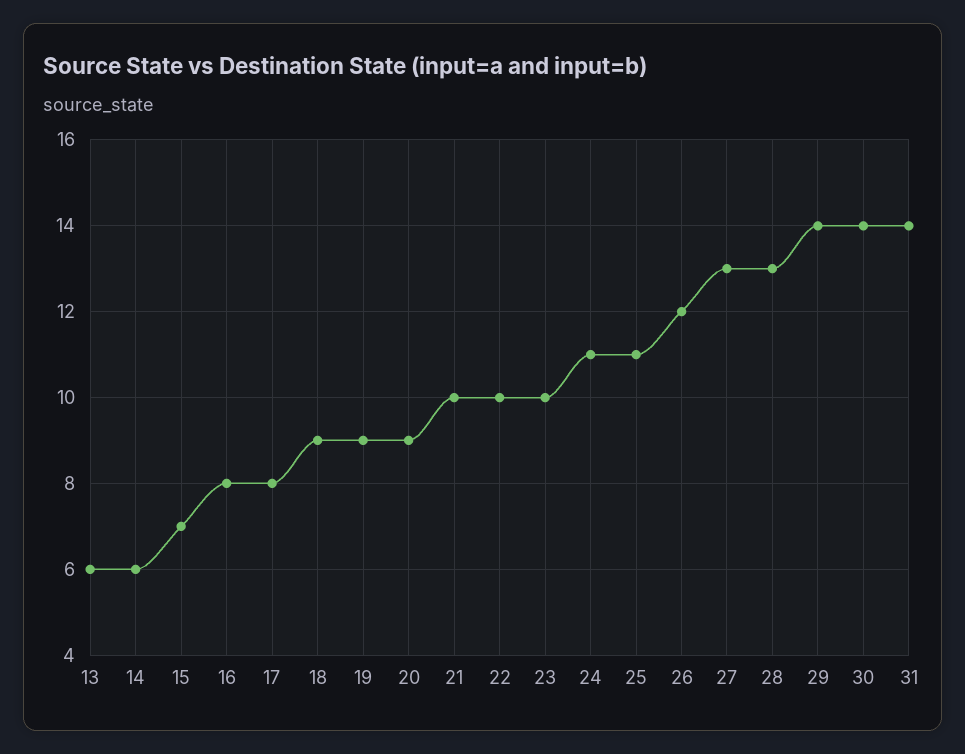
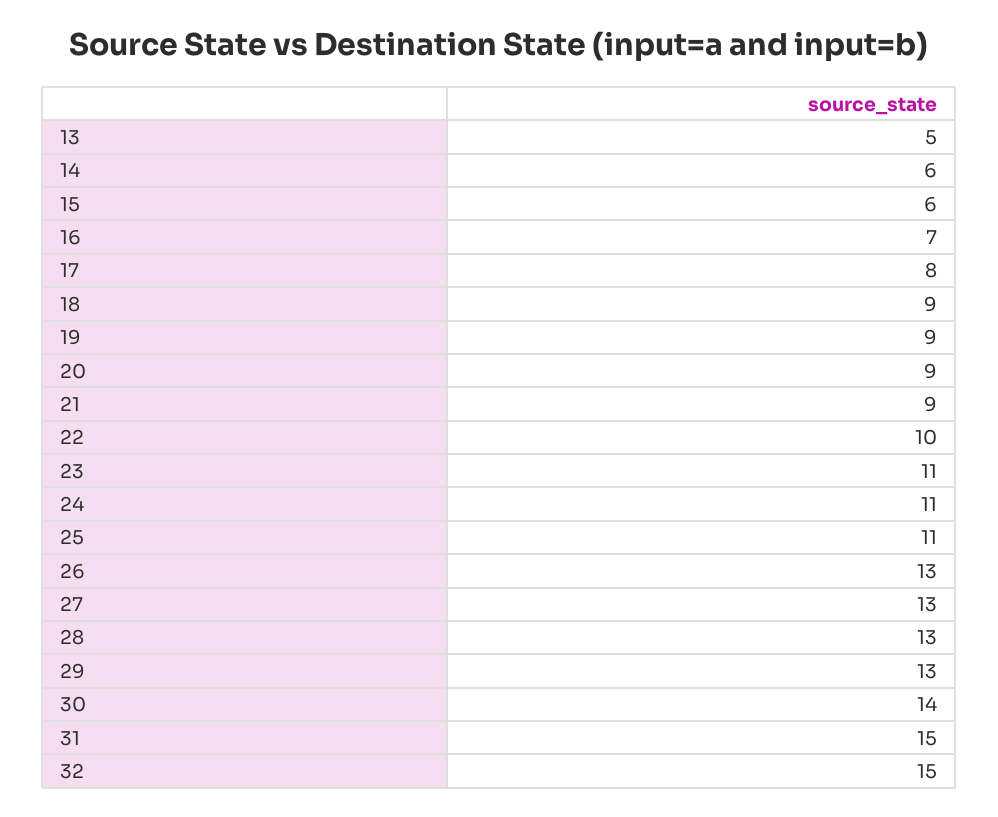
13: 6 -> 5
15: 7 -> 6
16: 8 -> 7
21: 10 -> 9
23: 10 -> 11
26: 12 -> 13
29: 14 -> 13
31: 14 -> 15
32: none -> 15

